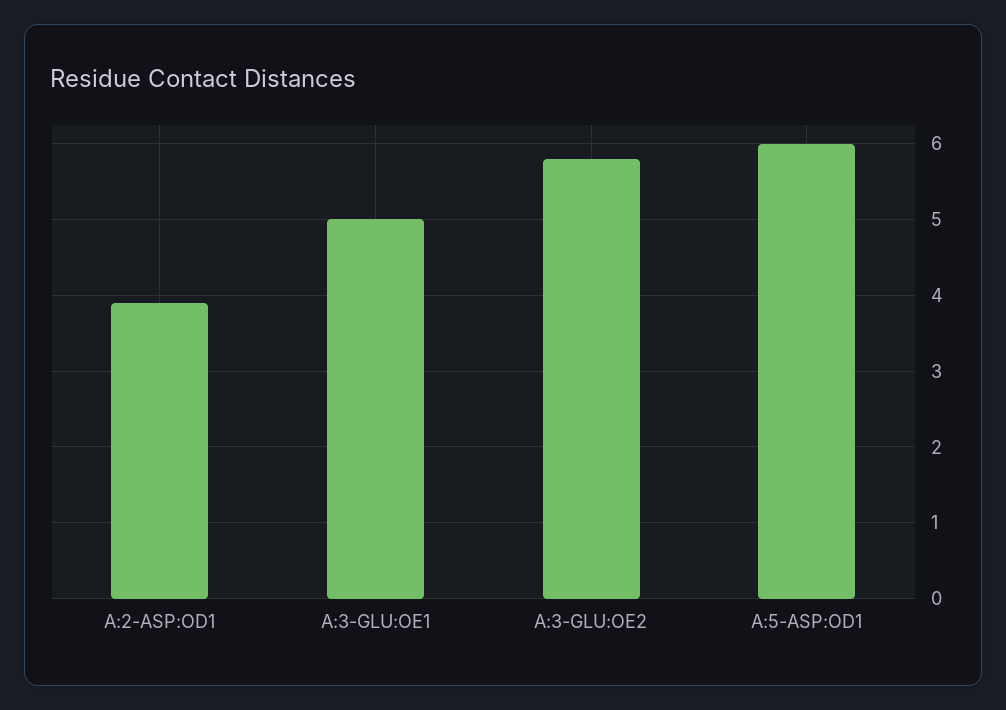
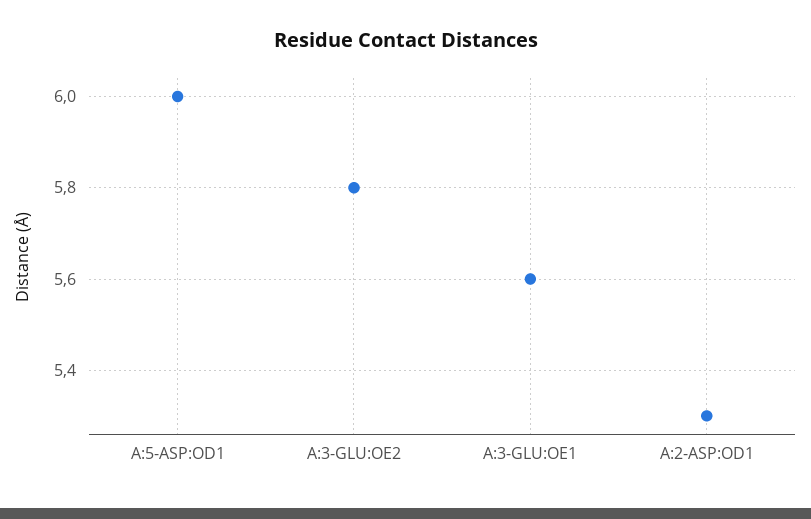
A:2-ASP:OD1: 3.9 -> 5.3
A:3-GLU:OE1: 5 -> 5.6

